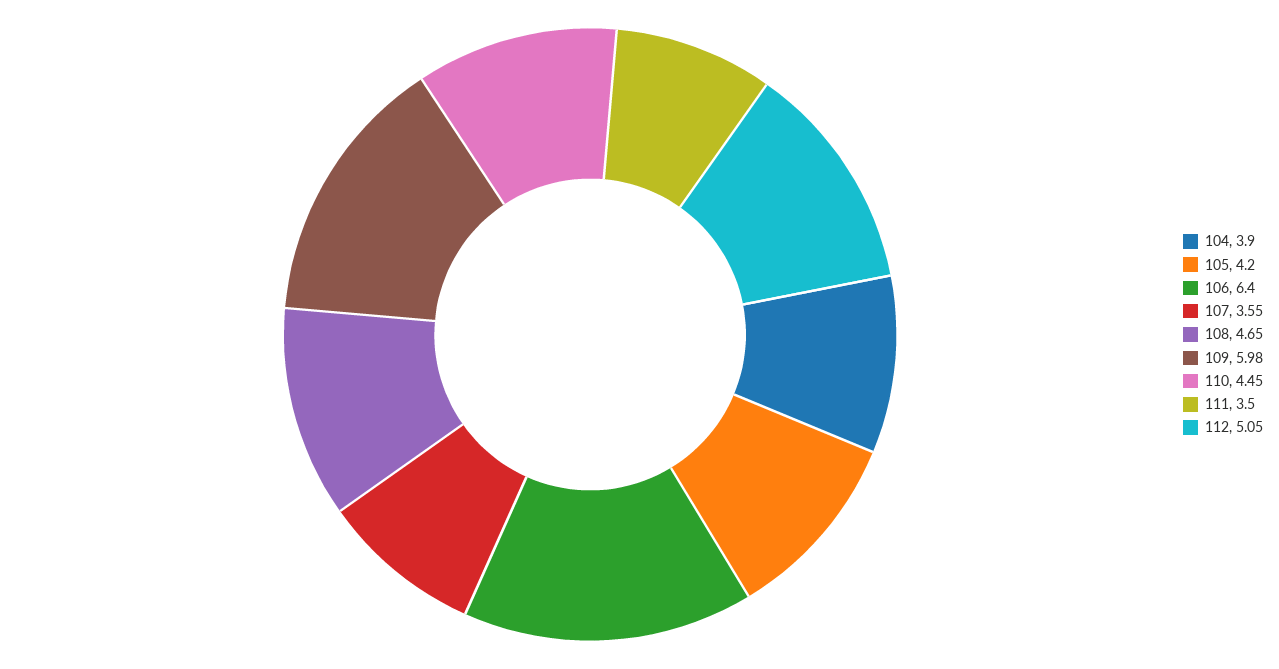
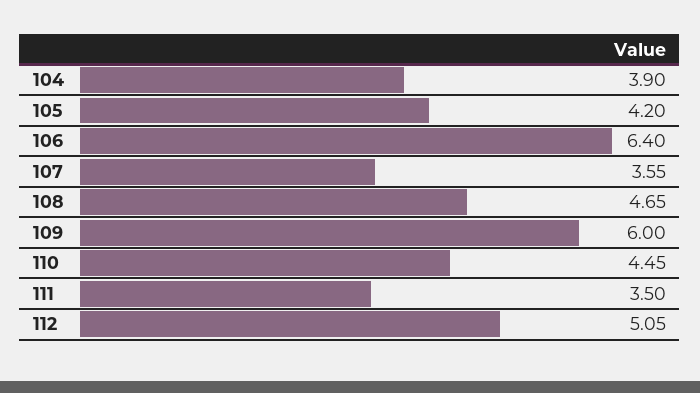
109: 5.98 -> 6

